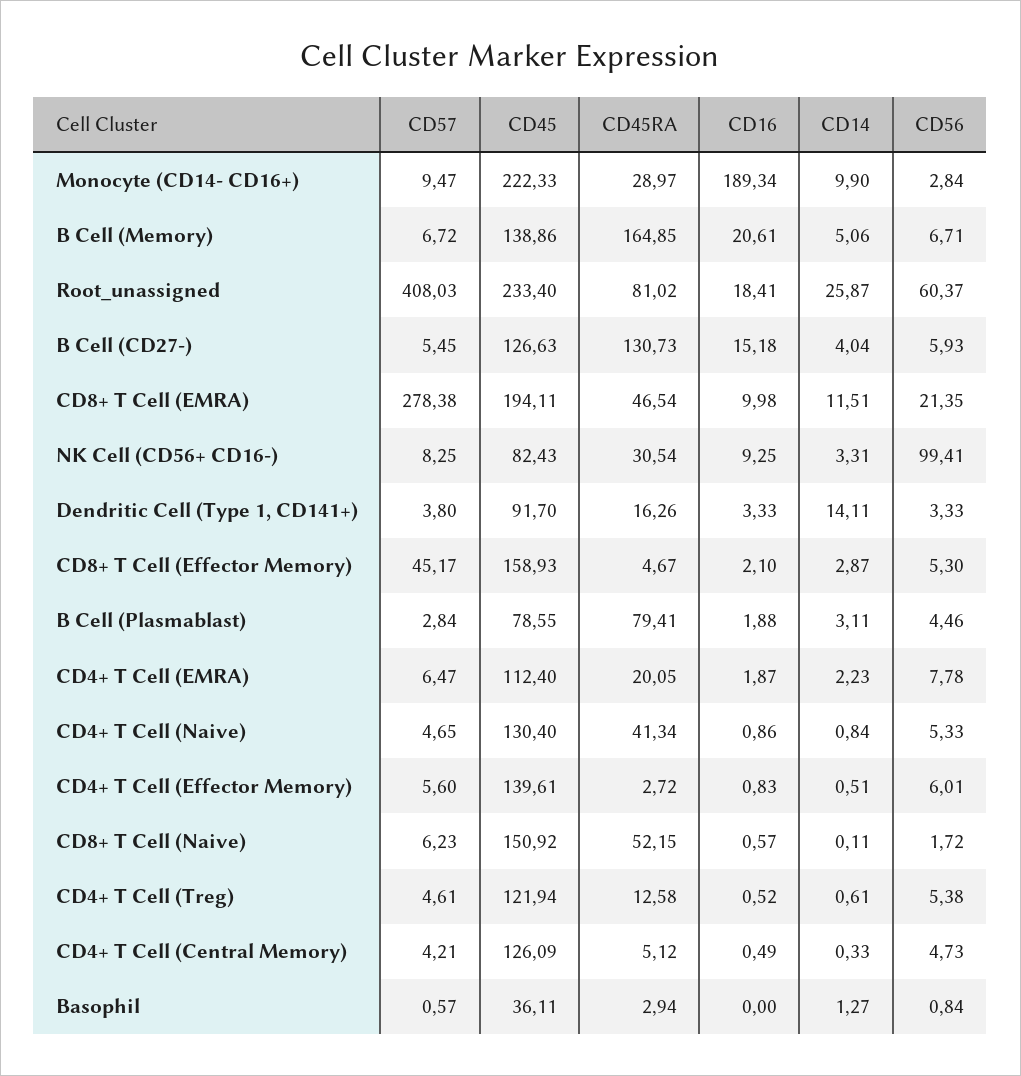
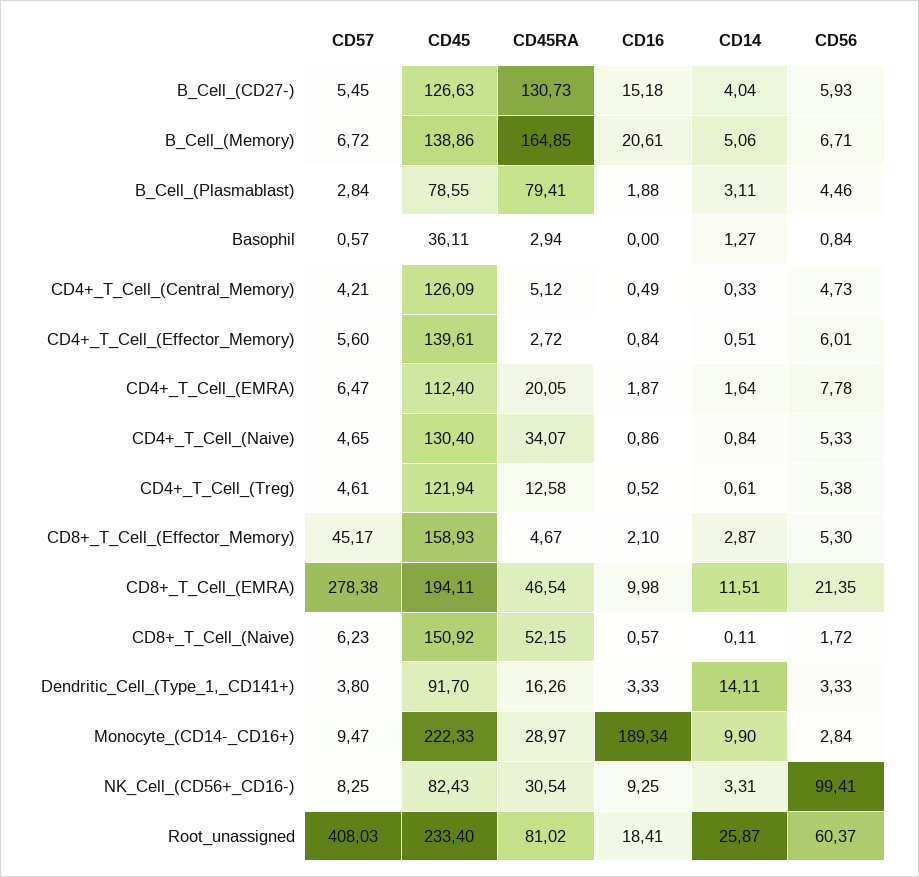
CD14, CD4+ T Cell (EMRA): 2.23 -> 1.64
CD45RA, CD4+ T Cell (Naive): 41.34 -> 34.07
CD16, CD4+ T Cell (Effector Memory): 0.83 -> 0.84

